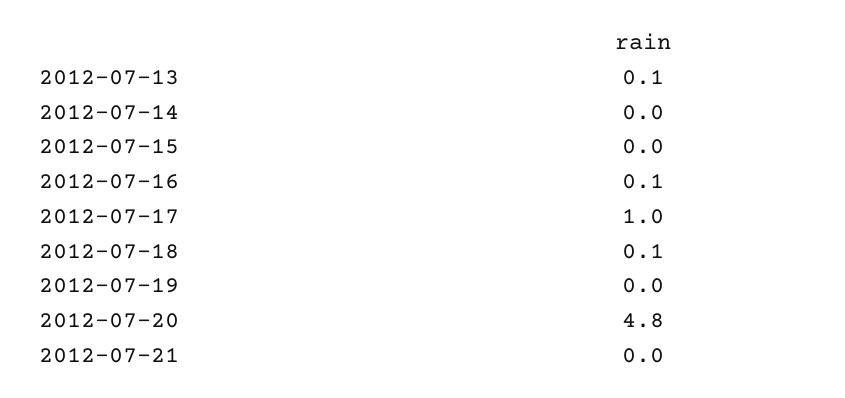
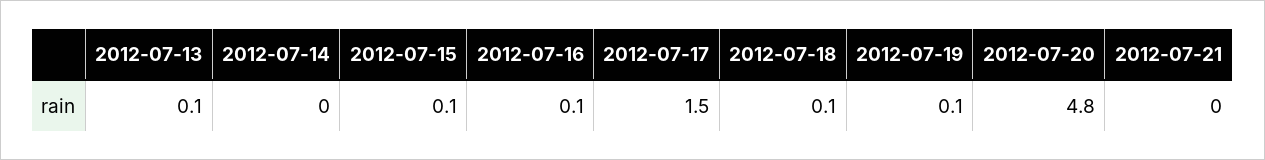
2012-07-15: 0 -> 0.1
2012-07-17: 1 -> 1.5
2012-07-19: 0 -> 0.1

